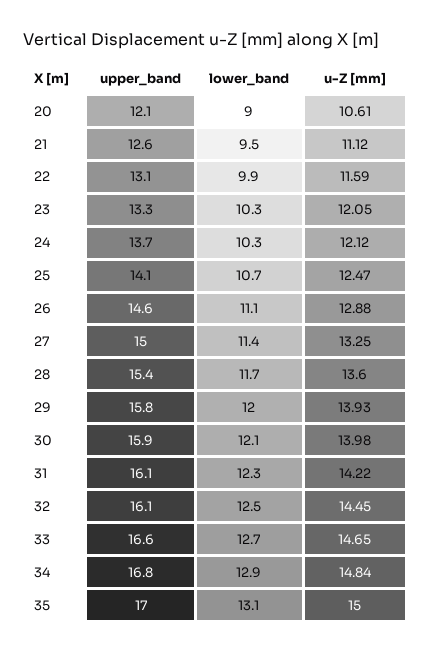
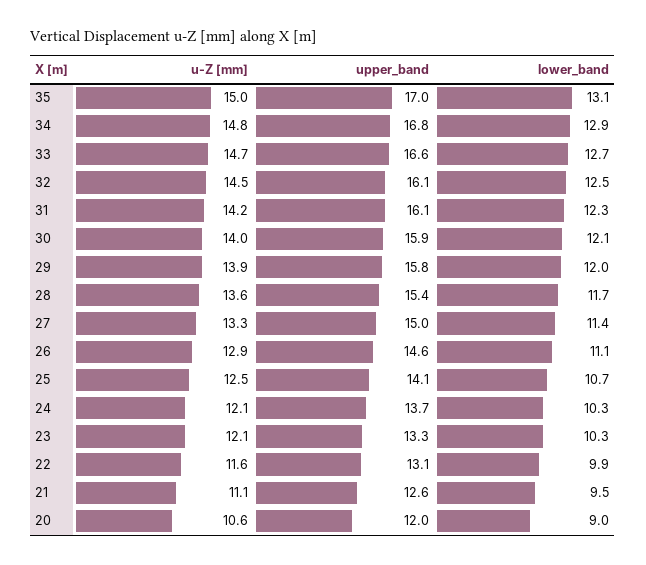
upper_band, 20: 12.1 -> 12

